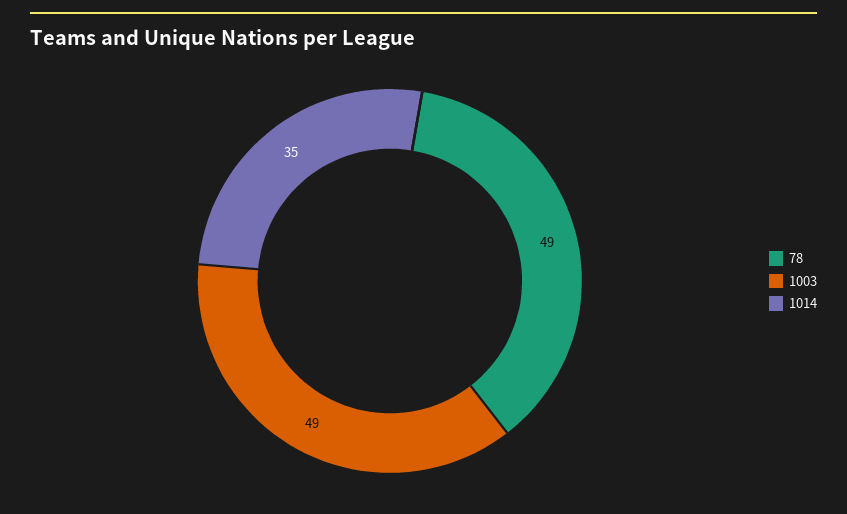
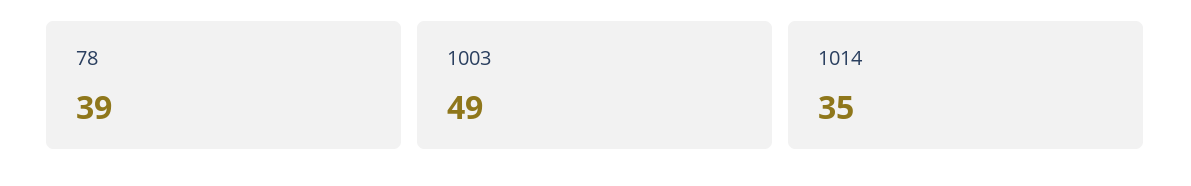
78: 49 -> 39

